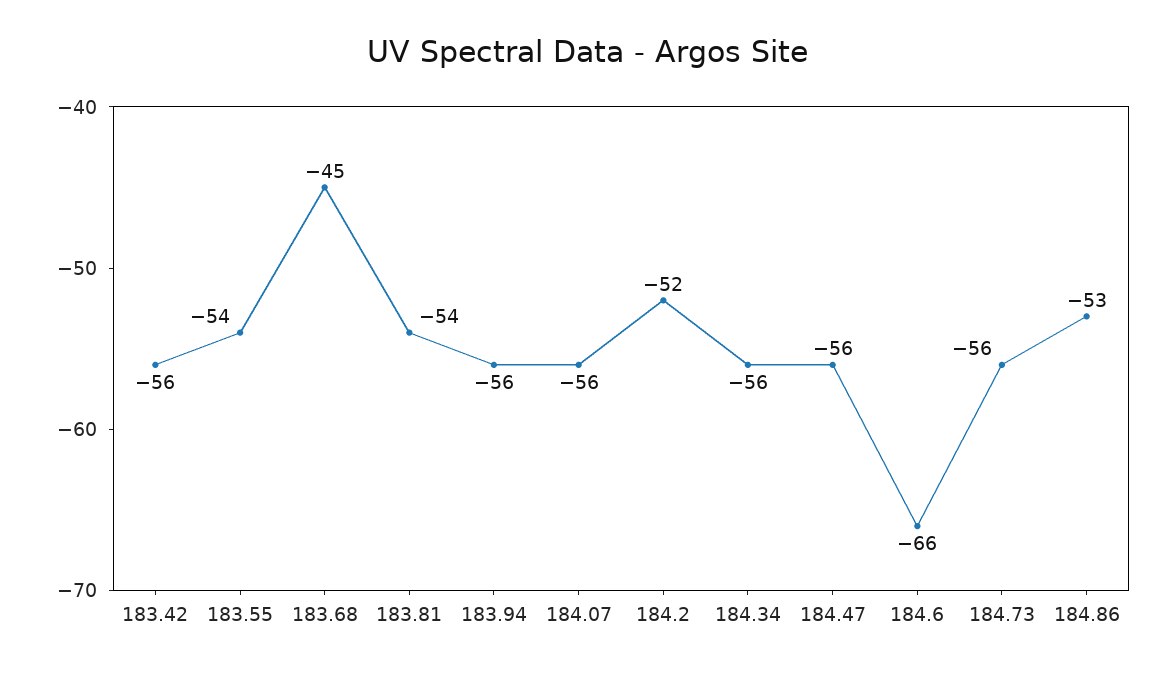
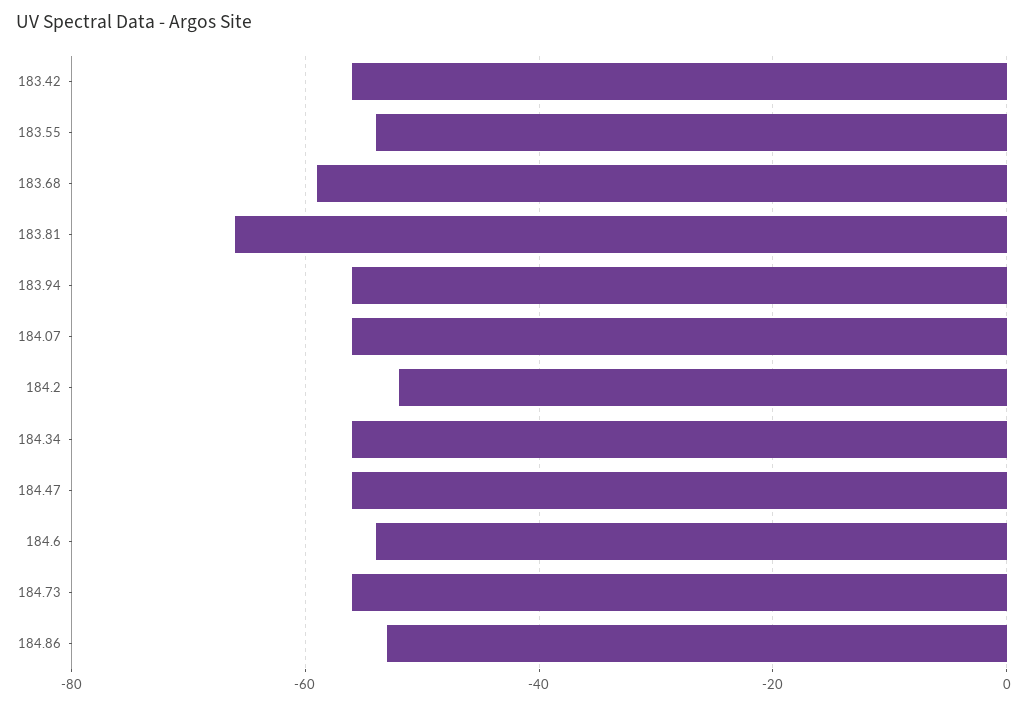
183.68: -45 -> -60
183.81: -54 -> -65
184.6: -66 -> -55

